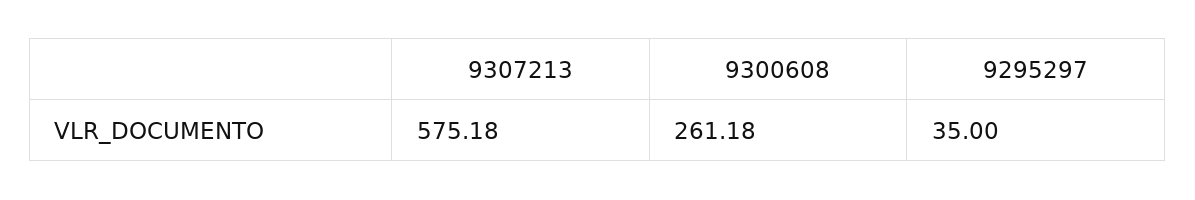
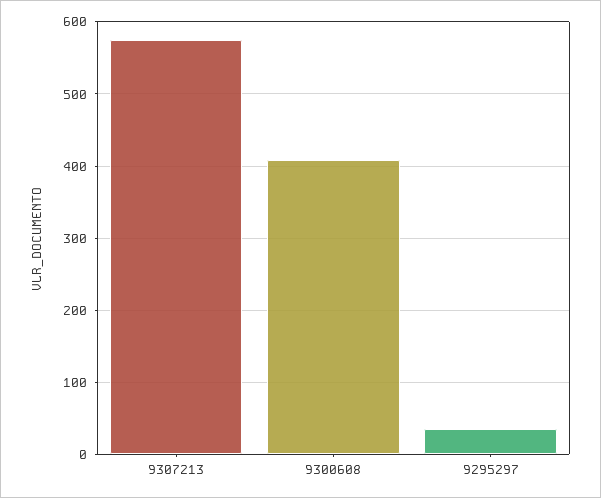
9300608: 261.18 -> 410

